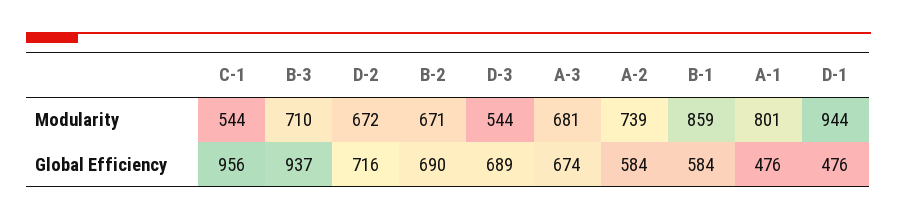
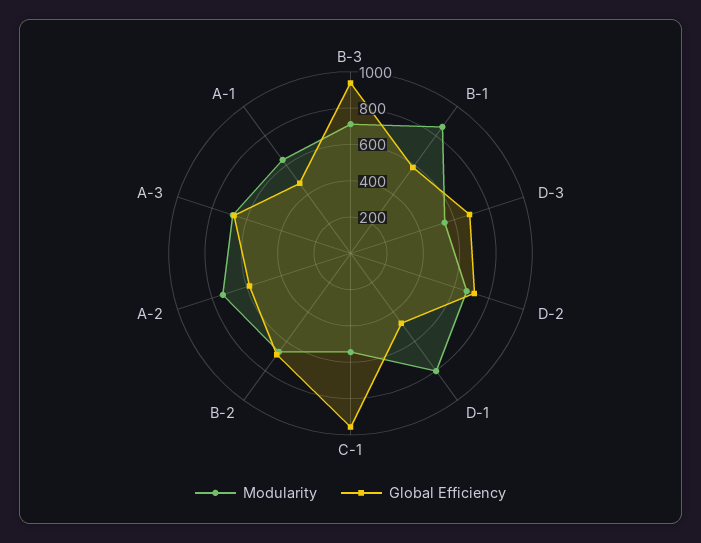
Modularity, A-1: 801 -> 650
Modularity, D-1: 944 -> 800

